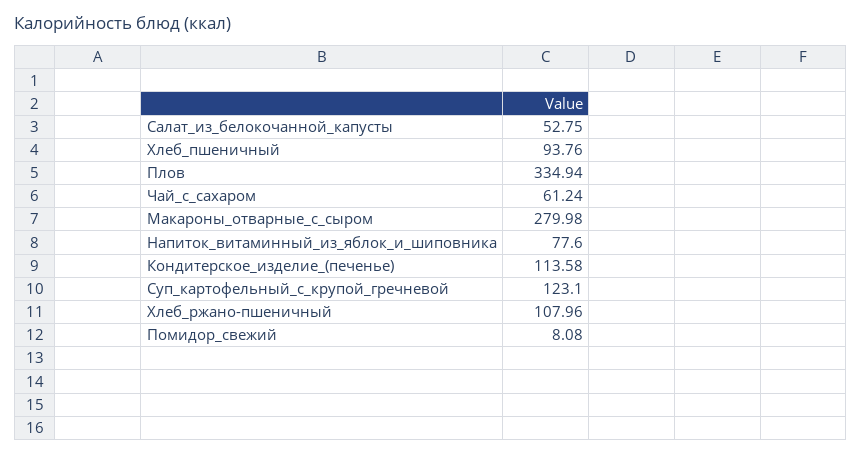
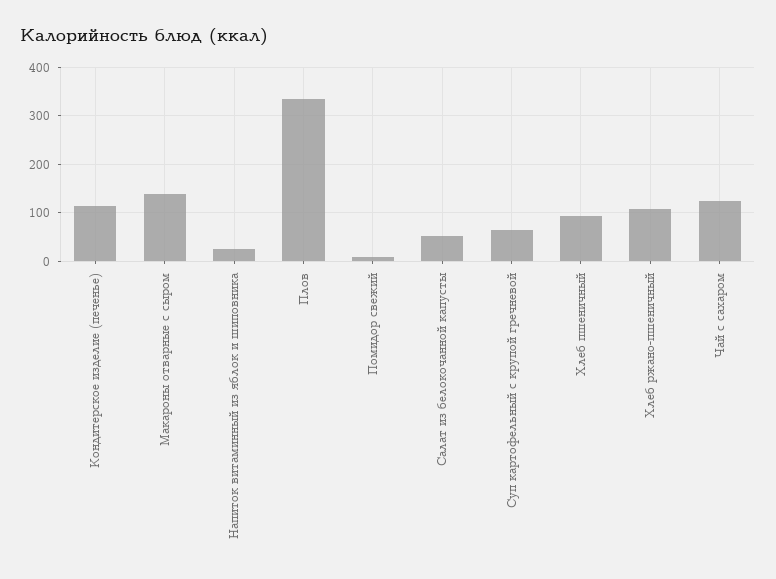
Чай_с_сахаром: 61.24 -> 120
Макароны_отварные_с_сыром: 279.98 -> 140
Напиток_витаминный_из_яблок_и_шиповника: 77.6 -> 20
Суп_картофельный_с_крупой_гречневой: 123.1 -> 60

